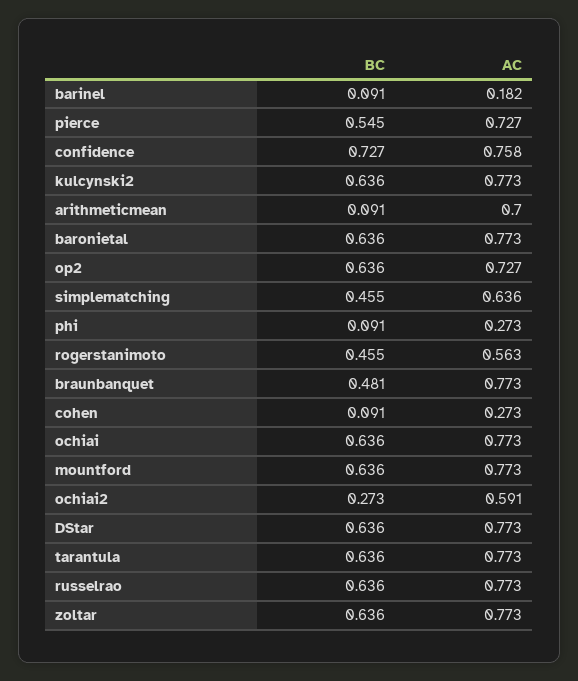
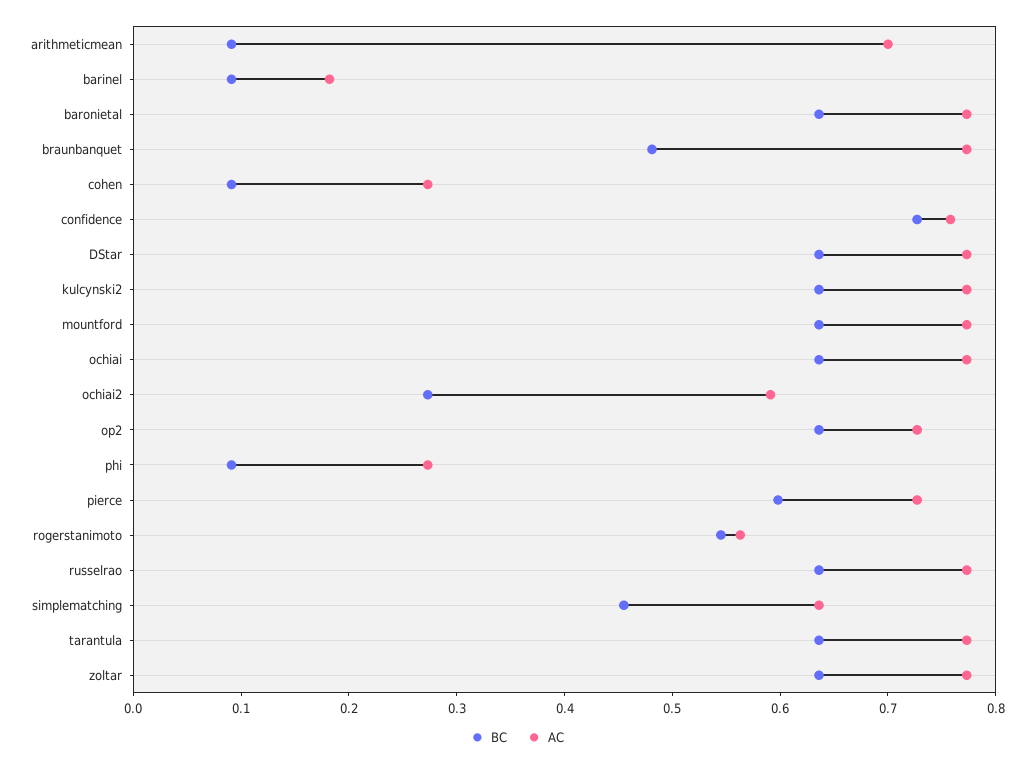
BC, pierce: 0.545 -> 0.6
BC, rogerstanimoto: 0.455 -> 0.54

